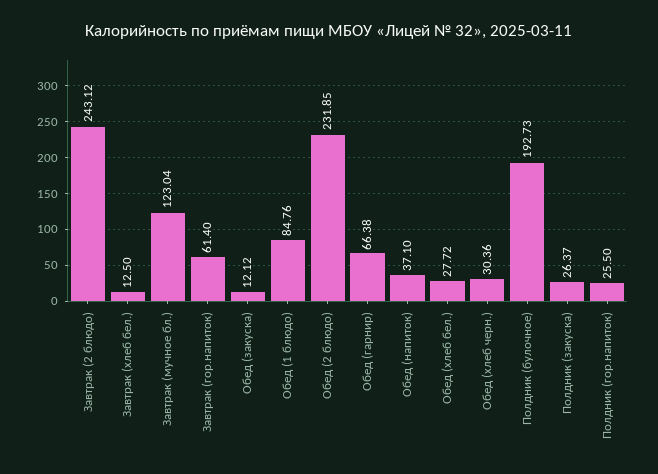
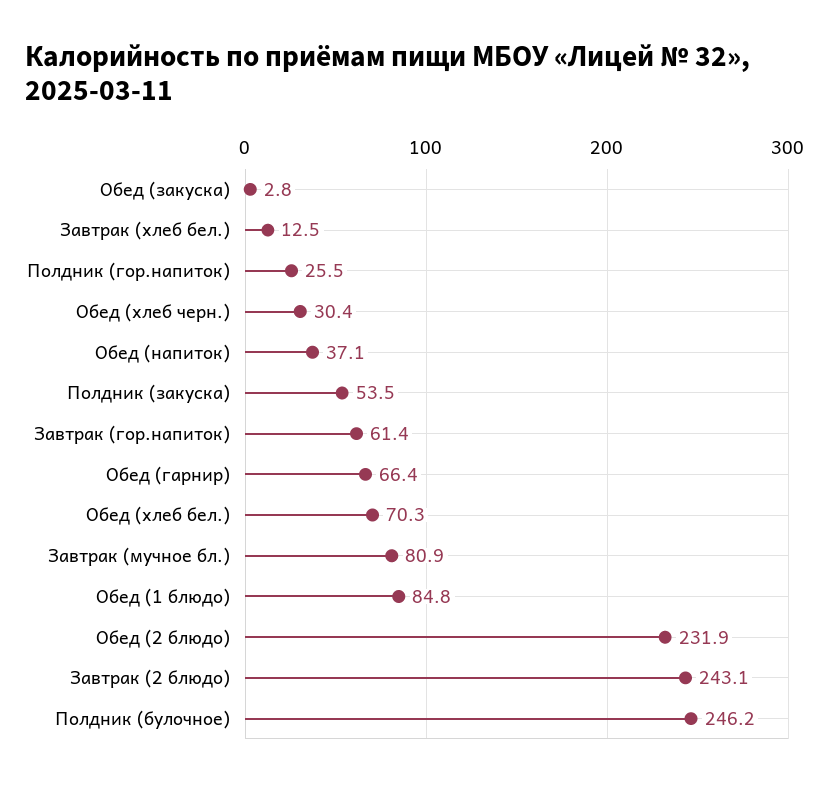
Завтрак (мучное бл.): 123.04 -> 80.9
Обед (закуска): 12.12 -> 2.8
Обед (хлеб бел.): 27.72 -> 70.3
Полдник (булочное): 192.73 -> 246.2
Полдник (закуска): 26.37 -> 53.5

